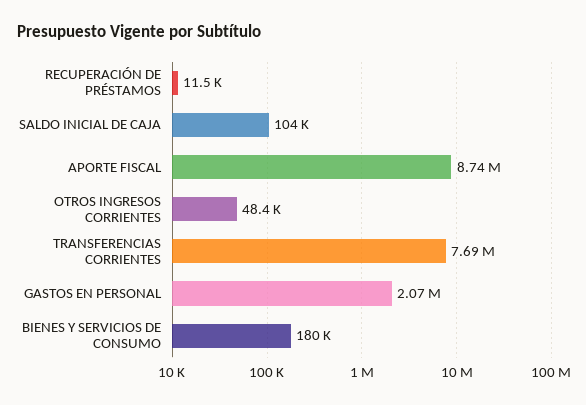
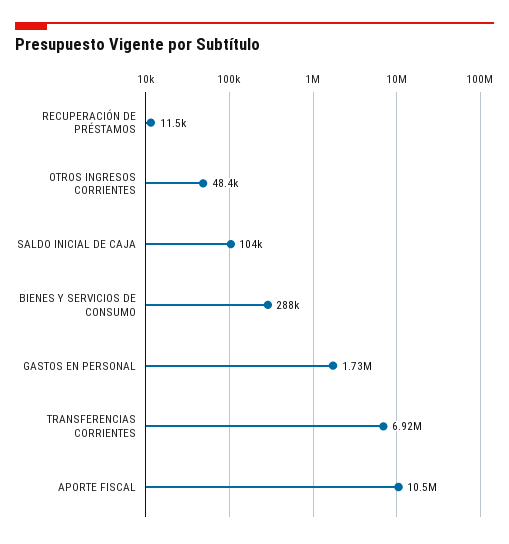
APORTE FISCAL: 8740000 -> 10500000
TRANSFERENCIAS CORRIENTES: 7690000 -> 6920000
GASTOS EN PERSONAL: 2070000 -> 1730000
BIENES Y SERVICIOS DE CONSUMO: 180000 -> 288000

